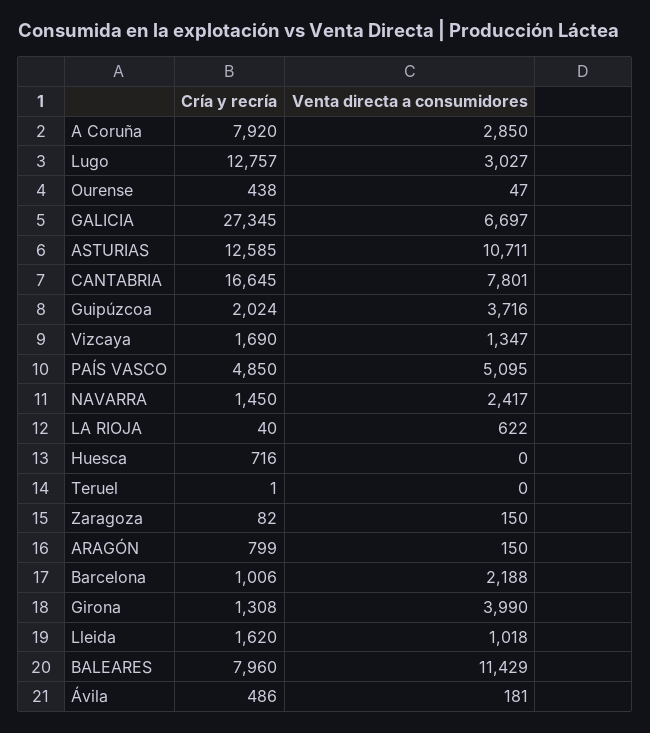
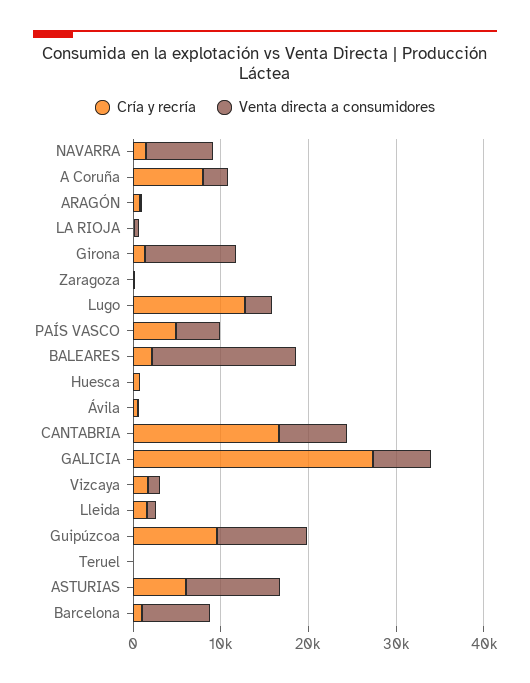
Cría y recría, Ourense: 438 -> none
Venta directa a consumidores, Ourense: 47 -> none
Cría y recría, ASTURIAS: 12585 -> 6000
Cría y recría, Guipúzcoa: 2024 -> 10000
Venta directa a consumidores, Guipúzcoa: 3716 -> 10000
Venta directa a consumidores, NAVARRA: 2417 -> 8000
Venta directa a consumidores, Barcelona: 2188 -> 8000
Venta directa a consumidores, Girona: 3990 -> 10000
Cría y recría, BALEARES: 7960 -> 2000
Venta directa a consumidores, BALEARES: 11429 -> 16000

